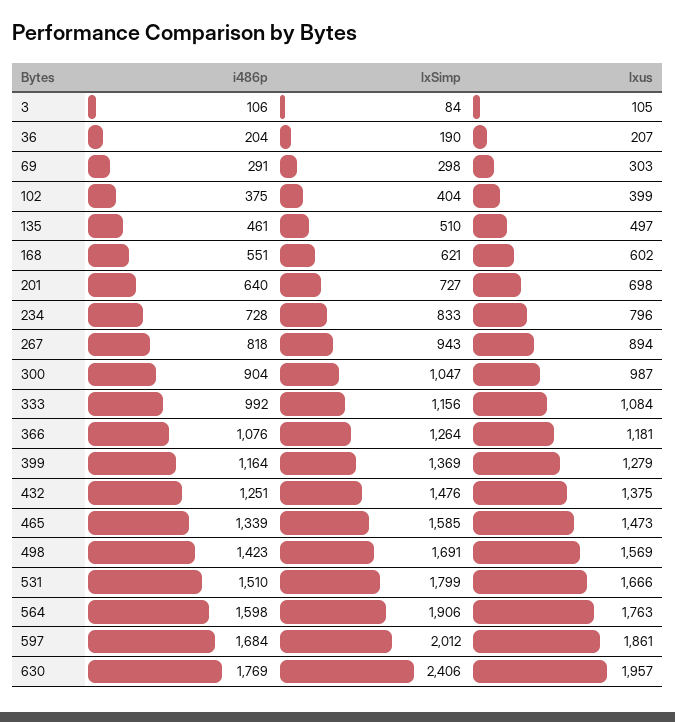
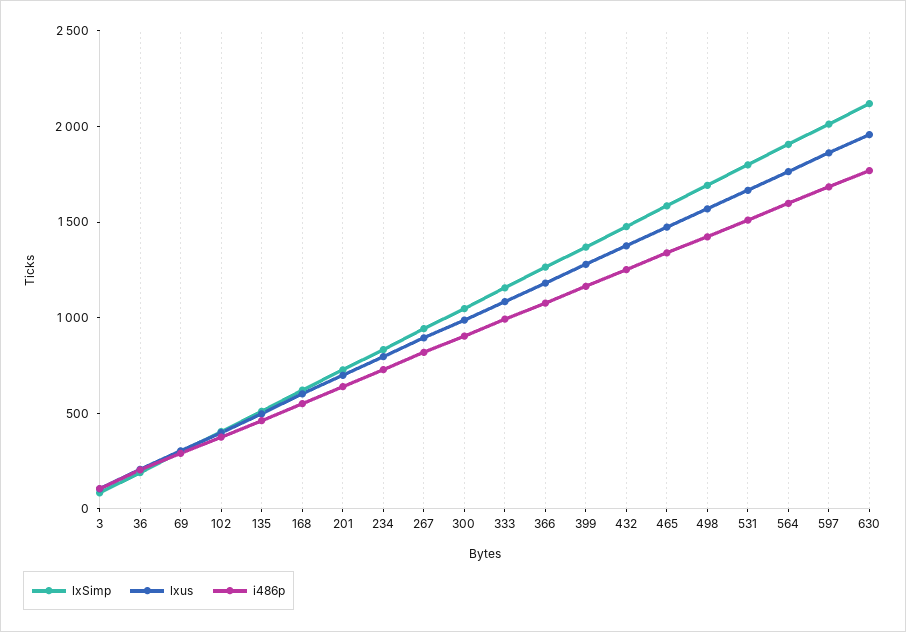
lxSimp, 630: 2406 -> 2100

